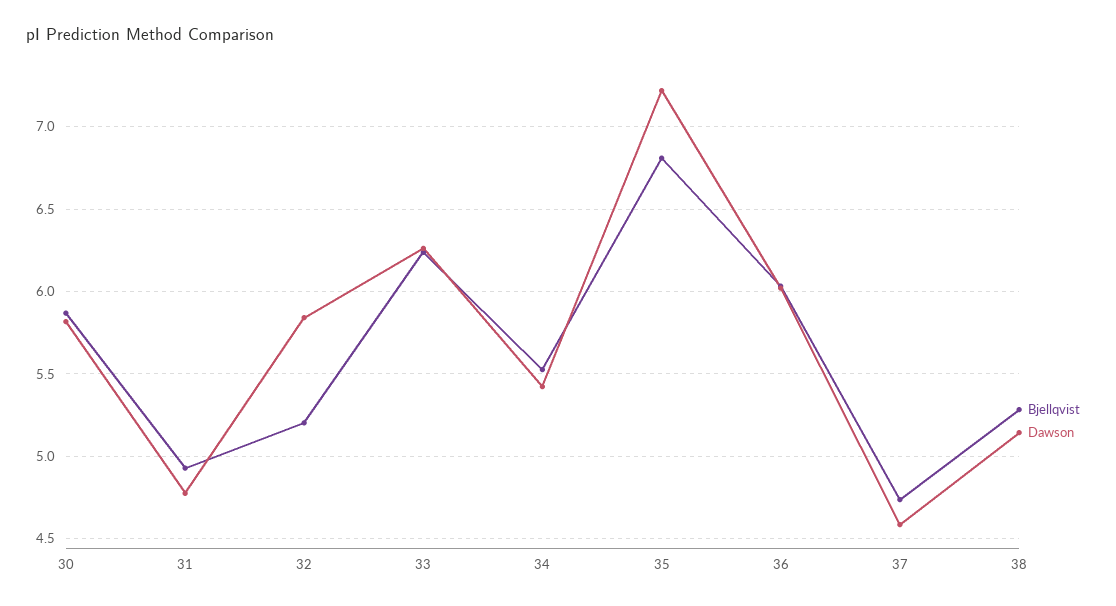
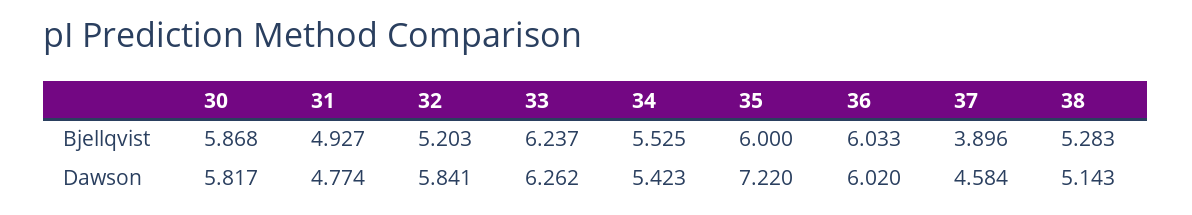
Bjellqvist, 35: 6.8 -> 6
Bjellqvist, 37: 4.75 -> 3.896

